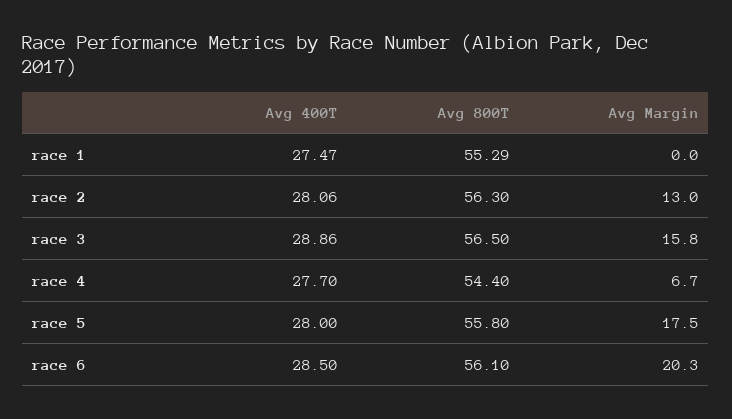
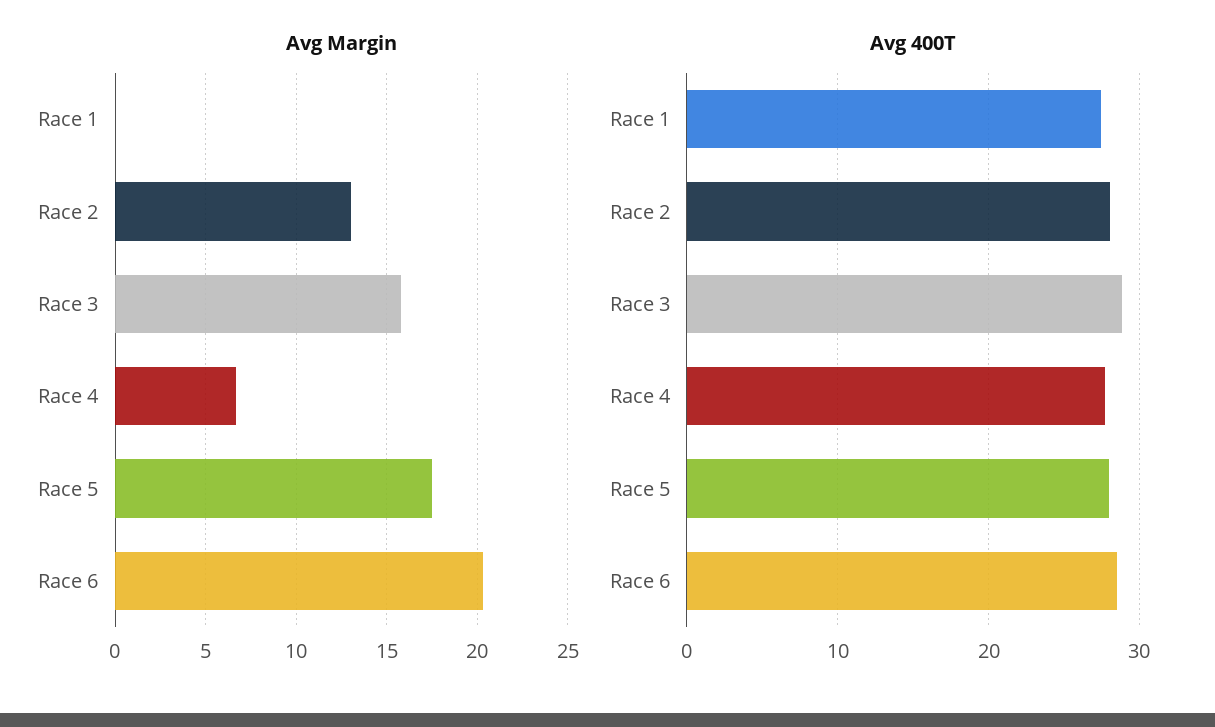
Avg 800T, race 1: 55.29 -> none
Avg 800T, race 2: 56.3 -> none
Avg 800T, race 3: 56.5 -> none
Avg 800T, race 4: 54.4 -> none
Avg 800T, race 5: 55.8 -> none
Avg 800T, race 6: 56.1 -> none

